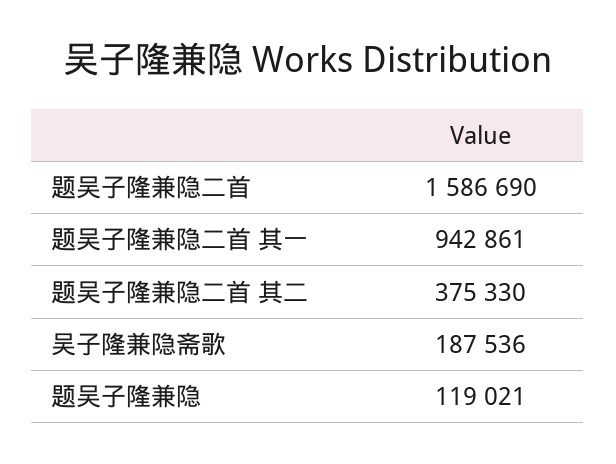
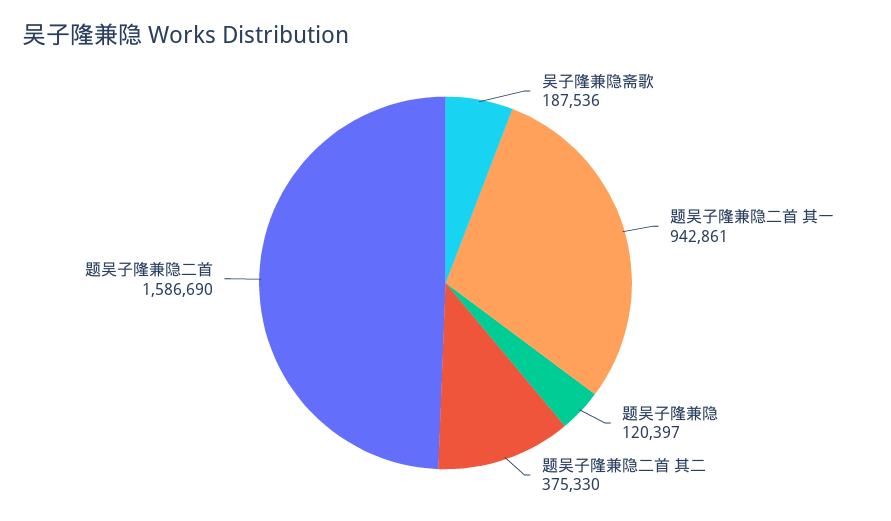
题吴子隆兼隐: 119021 -> 120397

